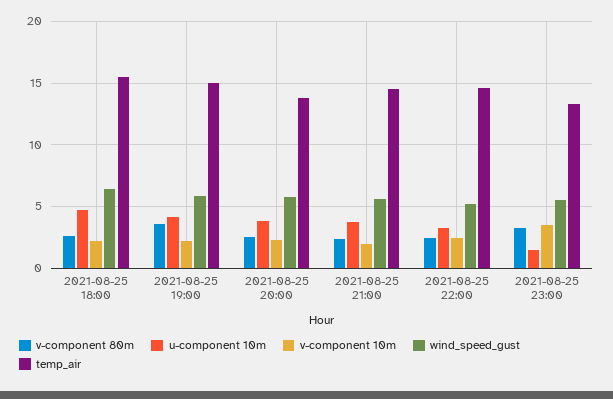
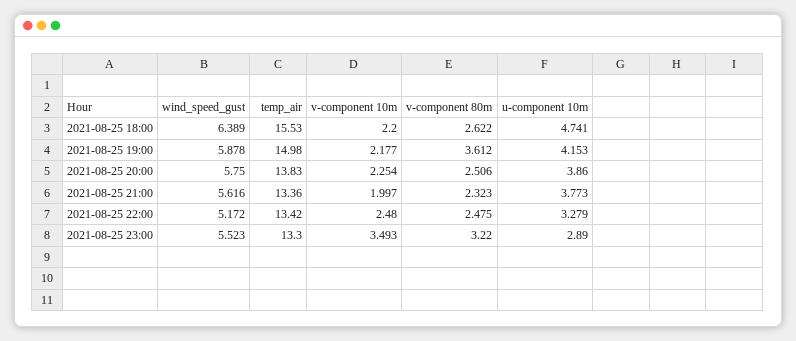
temp_air, 2021-08-25 21:00: 14.5 -> 13.36
temp_air, 2021-08-25 22:00: 14.5 -> 13.42
u-component 10m, 2021-08-25 23:00: 1.5 -> 2.89

